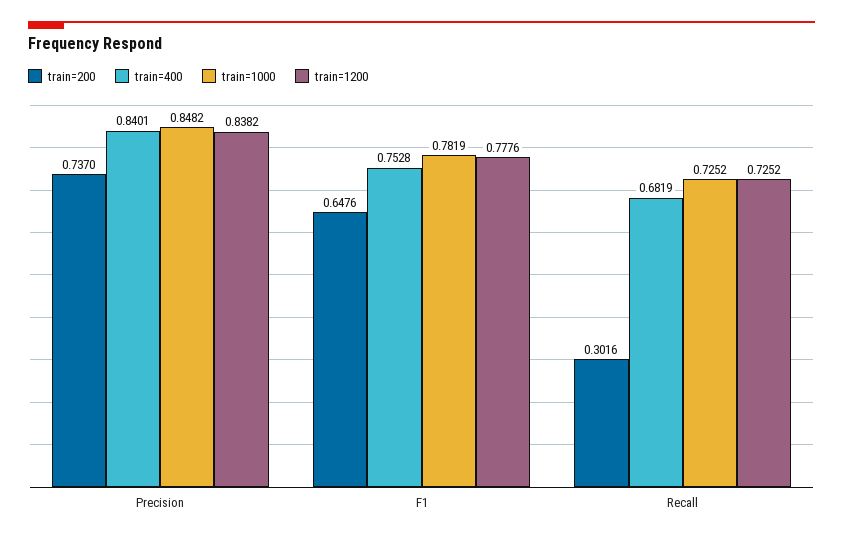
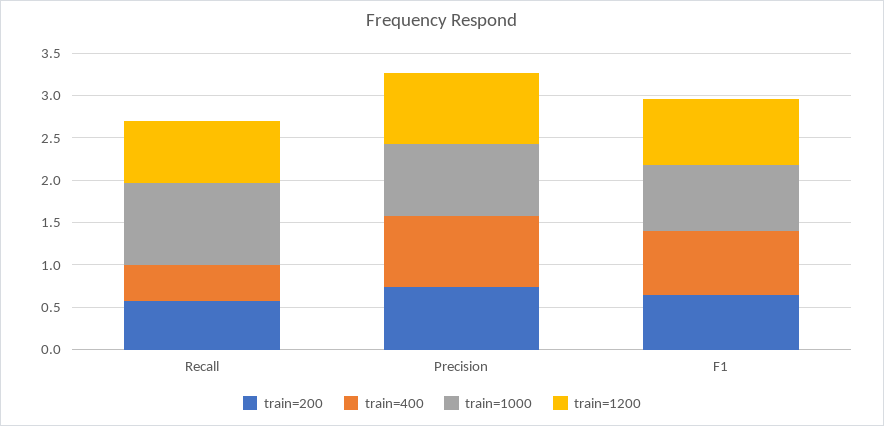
train=200, Recall: 0.3016 -> 0.6
train=400, Recall: 0.6819 -> 0.4
train=1000, Recall: 0.7252 -> 1

